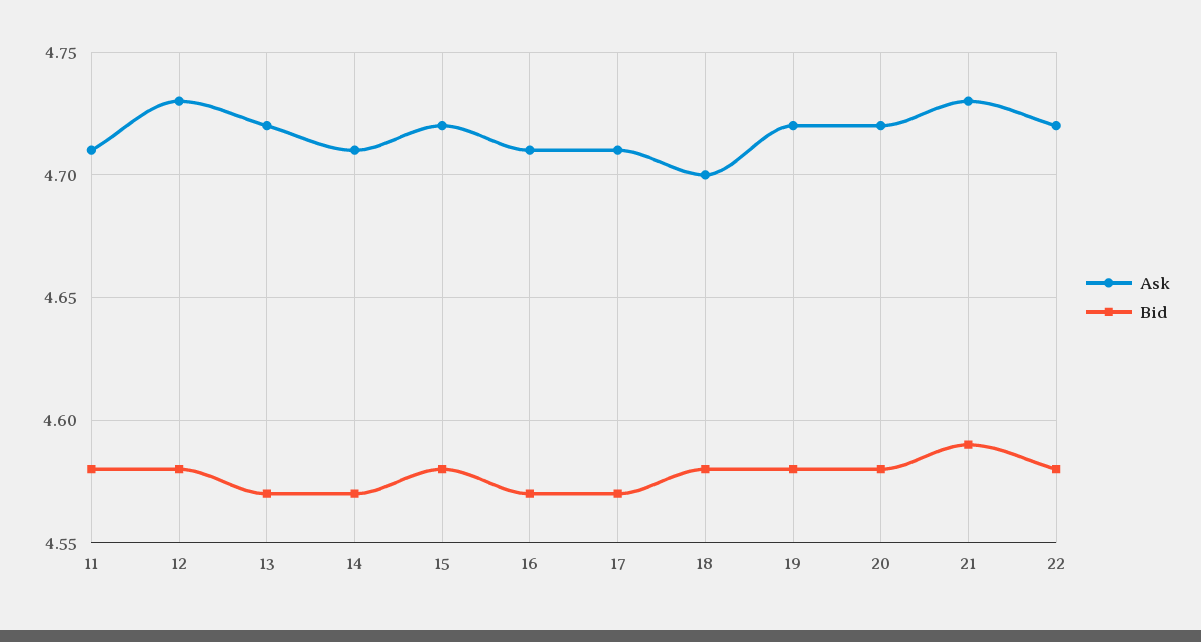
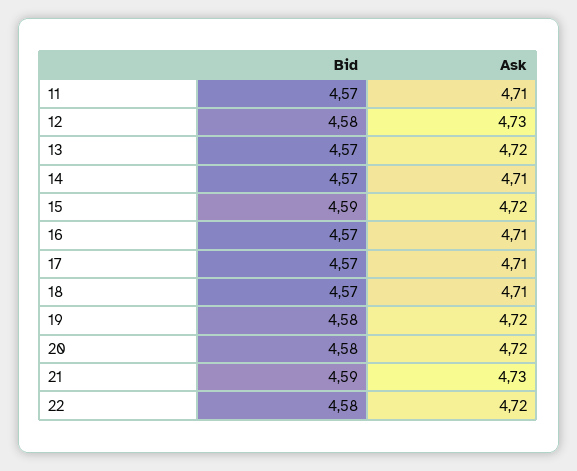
Bid, 11: 4.58 -> 4.57
Bid, 15: 4.58 -> 4.59
Ask, 18: 4.7 -> 4.71
Bid, 18: 4.58 -> 4.57

